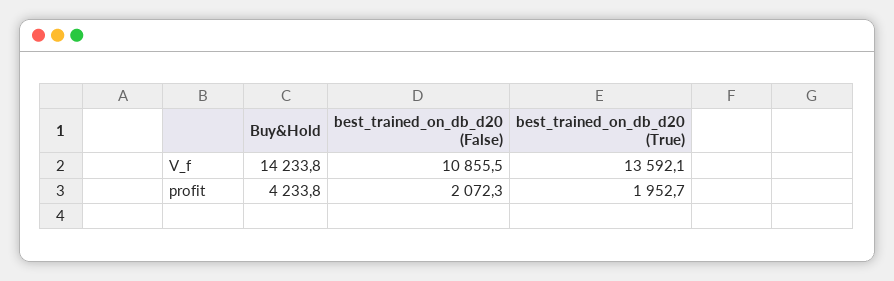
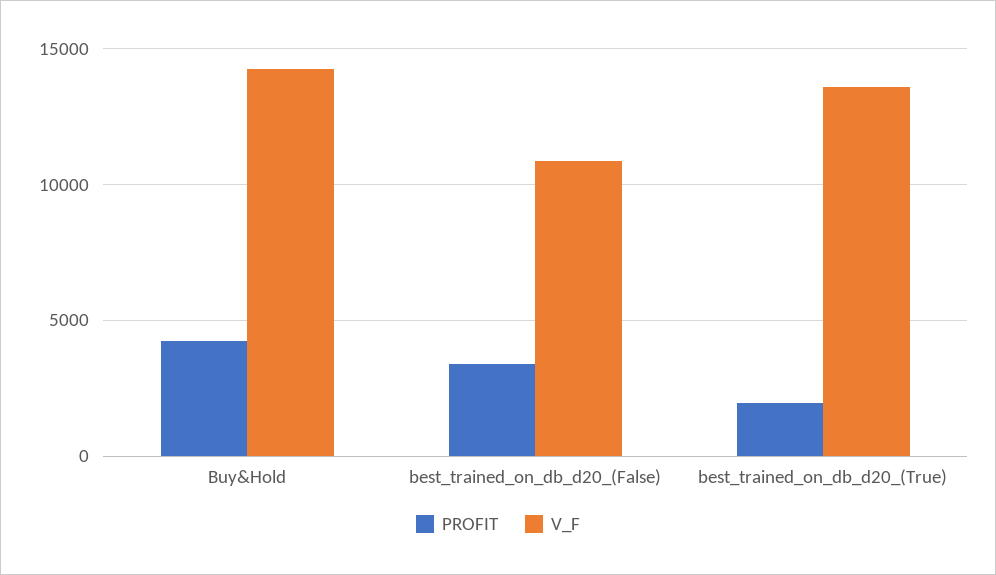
profit, best_trained_on_db_d20 (False): 2072.3 -> 3500

